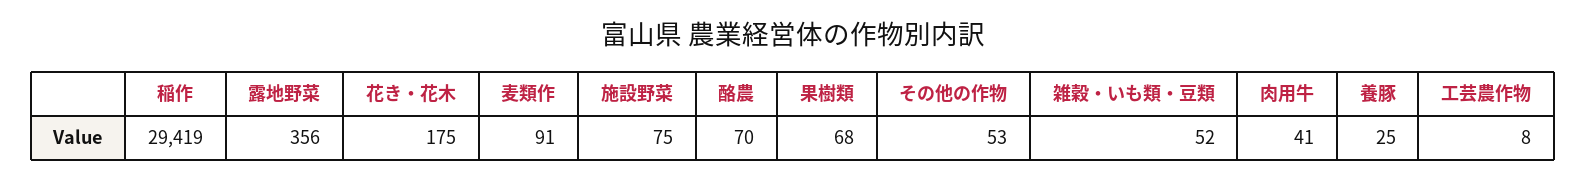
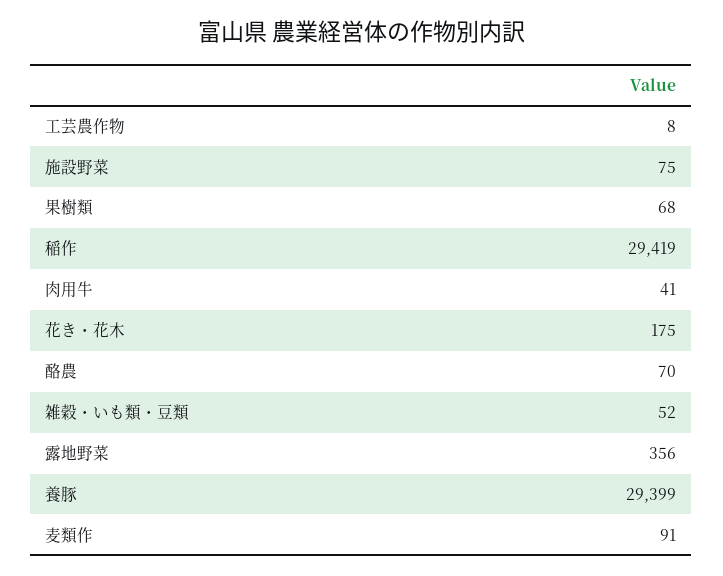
その他の作物: 53 -> none
養豚: 25 -> 29399

